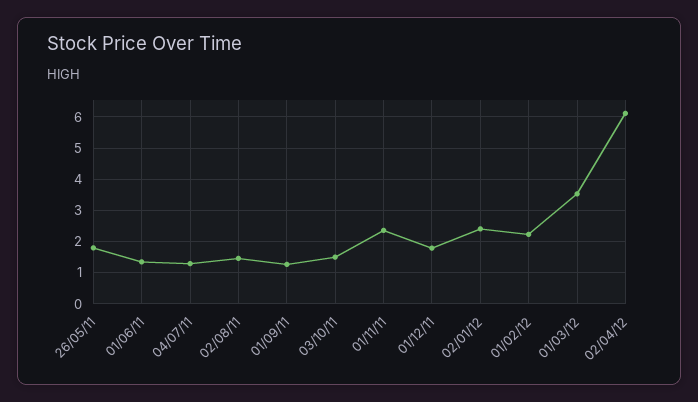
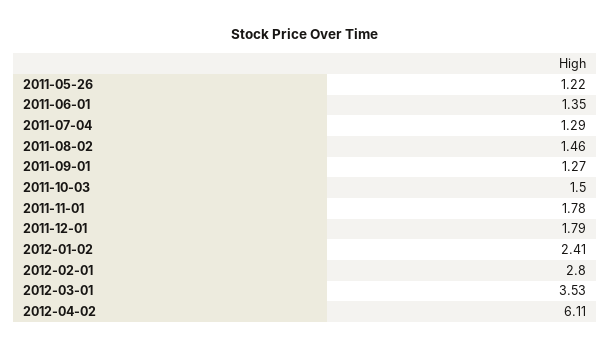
26/05/11: 1.8 -> 1.22
01/11/11: 2.4 -> 1.78
01/02/12: 2.2 -> 2.8

